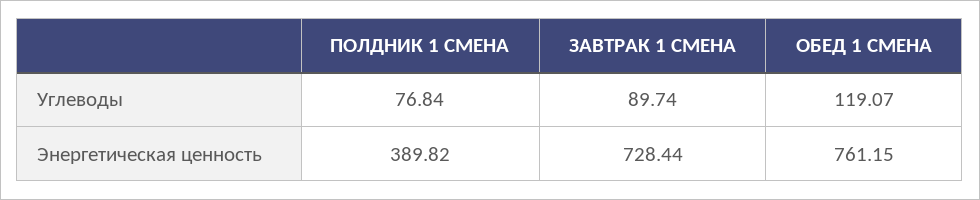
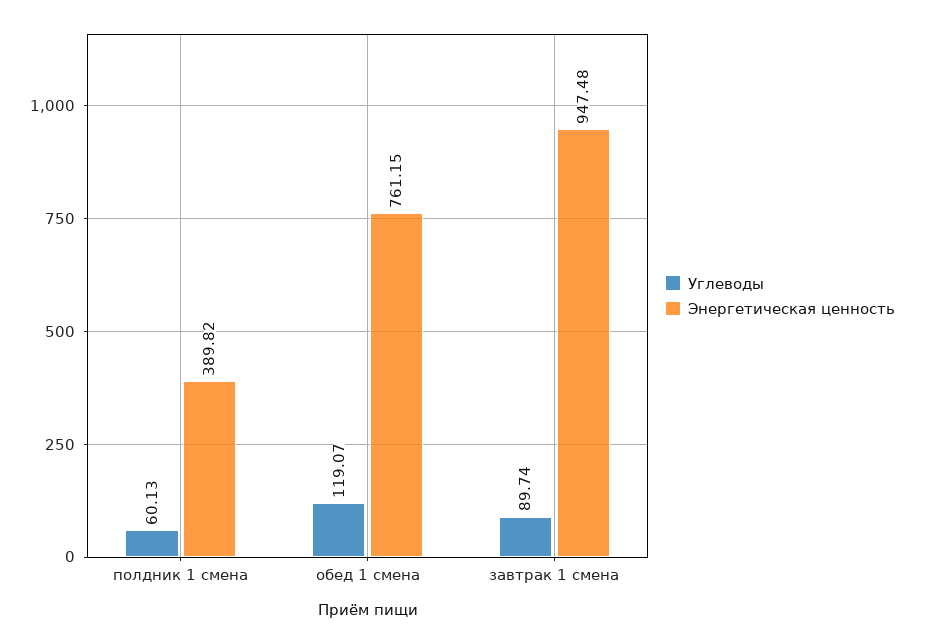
Углеводы, ПОЛДНИК 1 СМЕНА: 76.84 -> 60.13
Энергетическая ценность, ЗАВТРАК 1 СМЕНА: 728.44 -> 947.48

